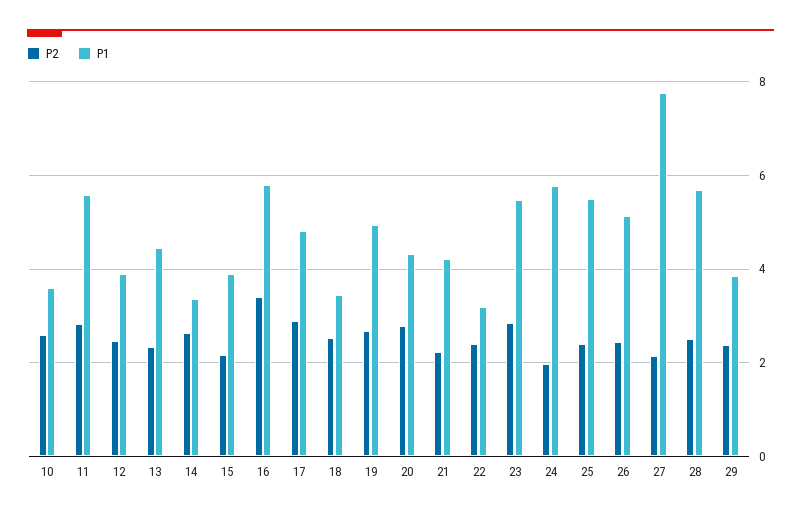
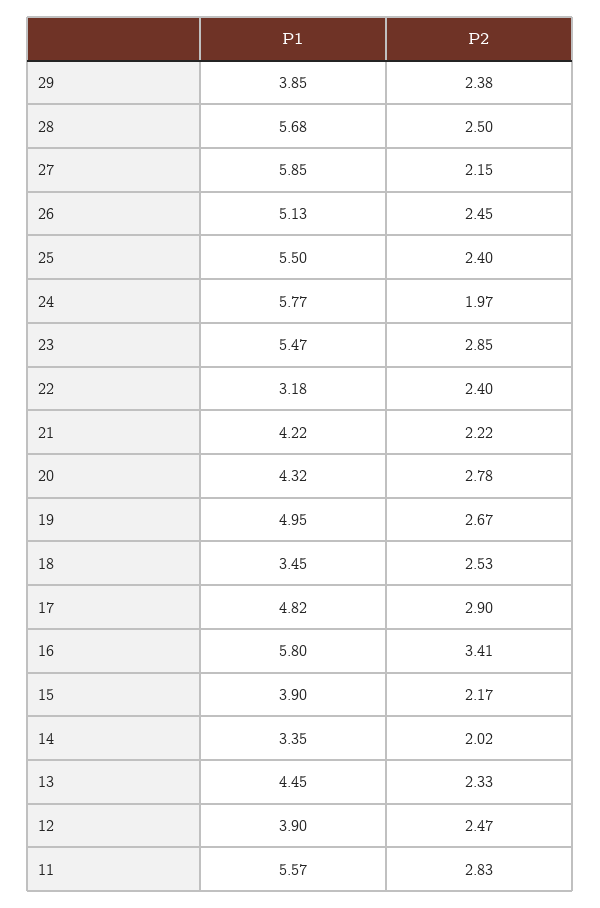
P2, 10: 2.6 -> none
P1, 10: 3.6 -> none
P2, 14: 2.6 -> 2.02
P1, 27: 7.8 -> 5.85

